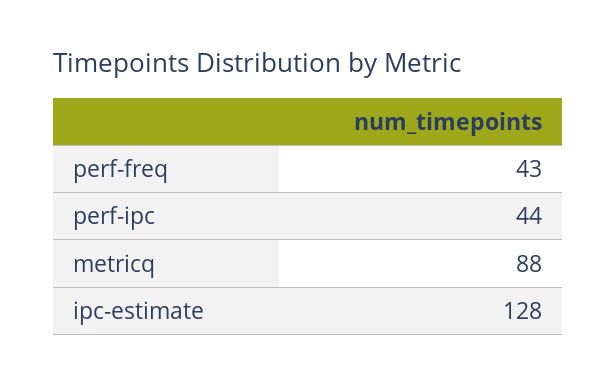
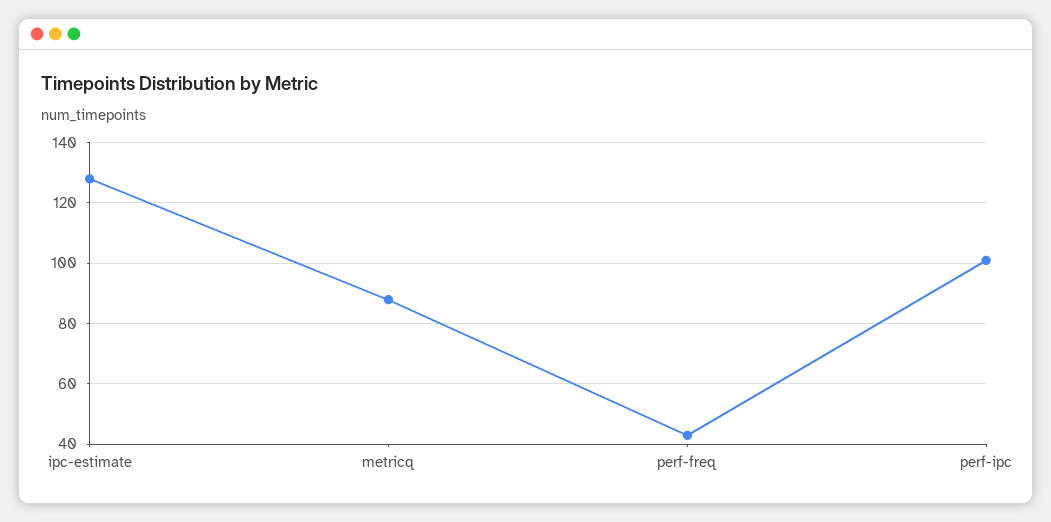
perf-ipc: 44 -> 100

